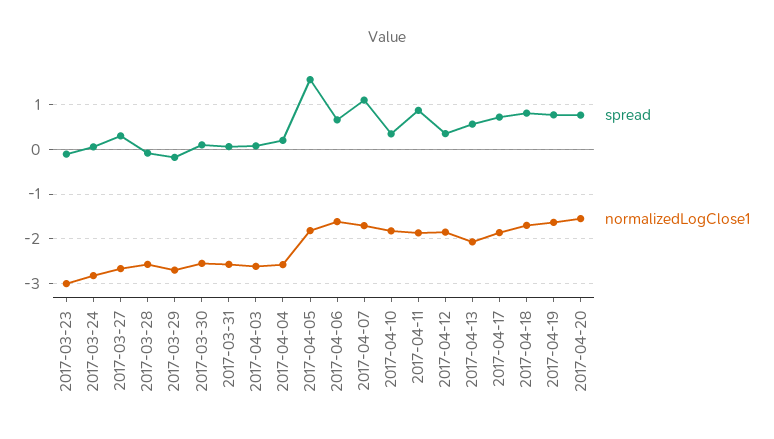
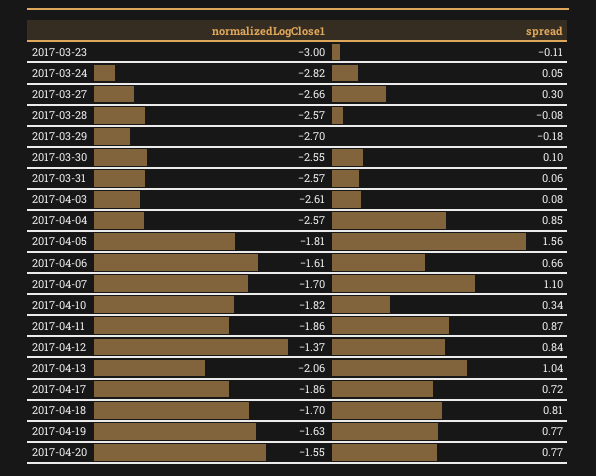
spread, 2017-04-04: 0.2 -> 0.85
spread, 2017-04-12: 0.4 -> 0.84
normalizedLogClose1, 2017-04-12: -1.8 -> -1.37
spread, 2017-04-13: 0.6 -> 1.04

